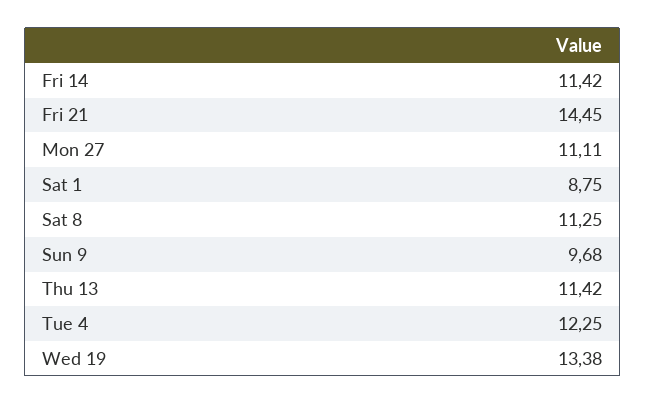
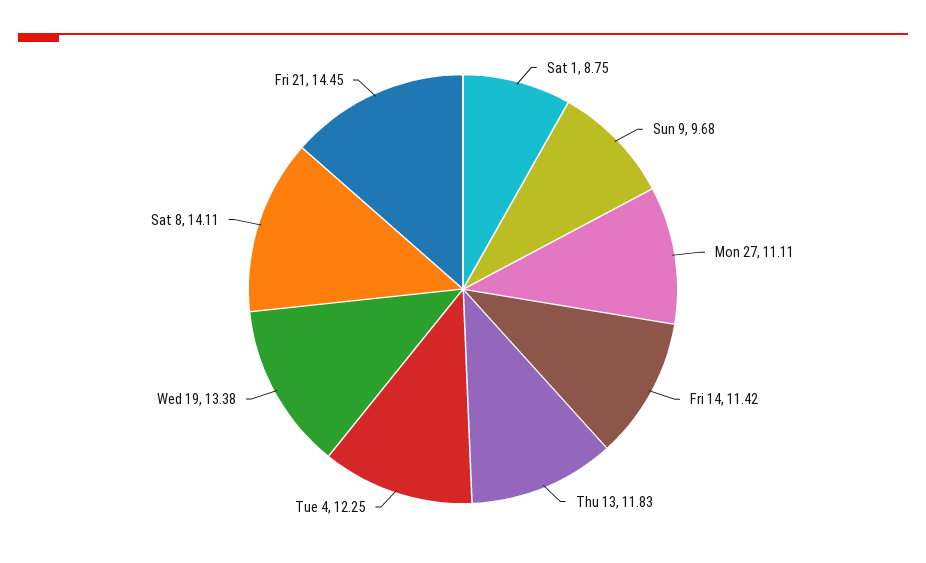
Sat 8: 11.25 -> 14.11
Thu 13: 11.42 -> 11.83

